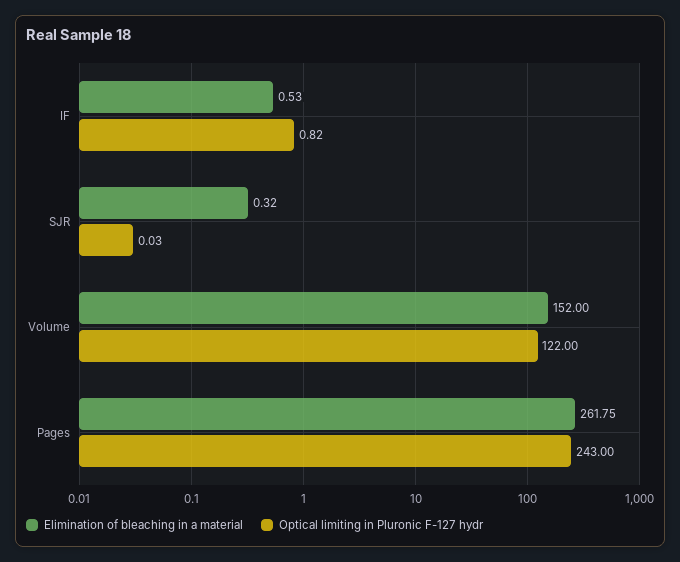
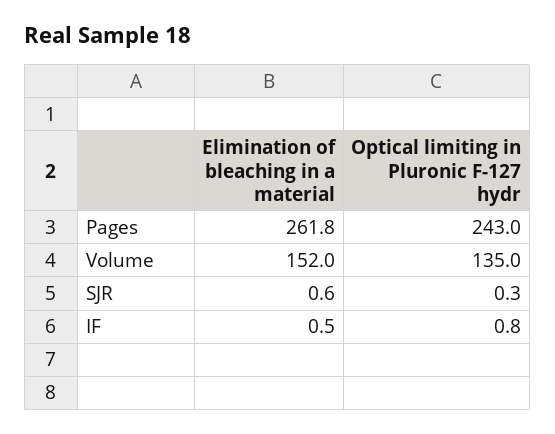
Elimination of bleaching in a material, SJR: 0.32 -> 0.6
Optical limiting in Pluronic F-127 hydr, SJR: 0.03 -> 0.3
Optical limiting in Pluronic F-127 hydr, Volume: 122 -> 135

